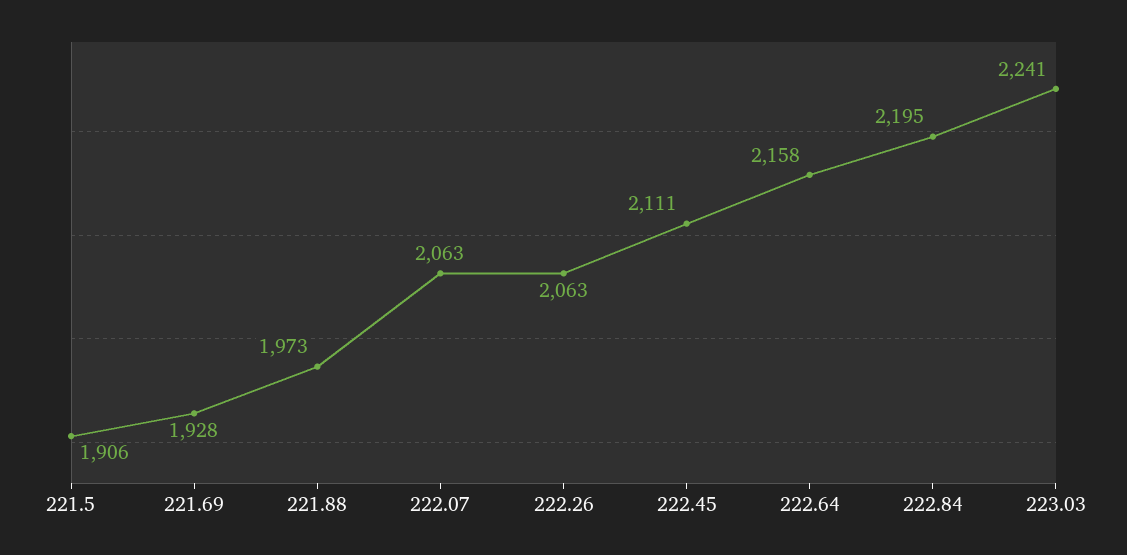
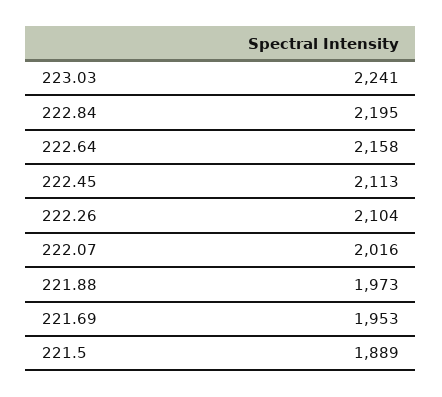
221.5: 1906 -> 1889
221.69: 1928 -> 1953
222.07: 2063 -> 2016
222.26: 2063 -> 2104
222.45: 2111 -> 2113

